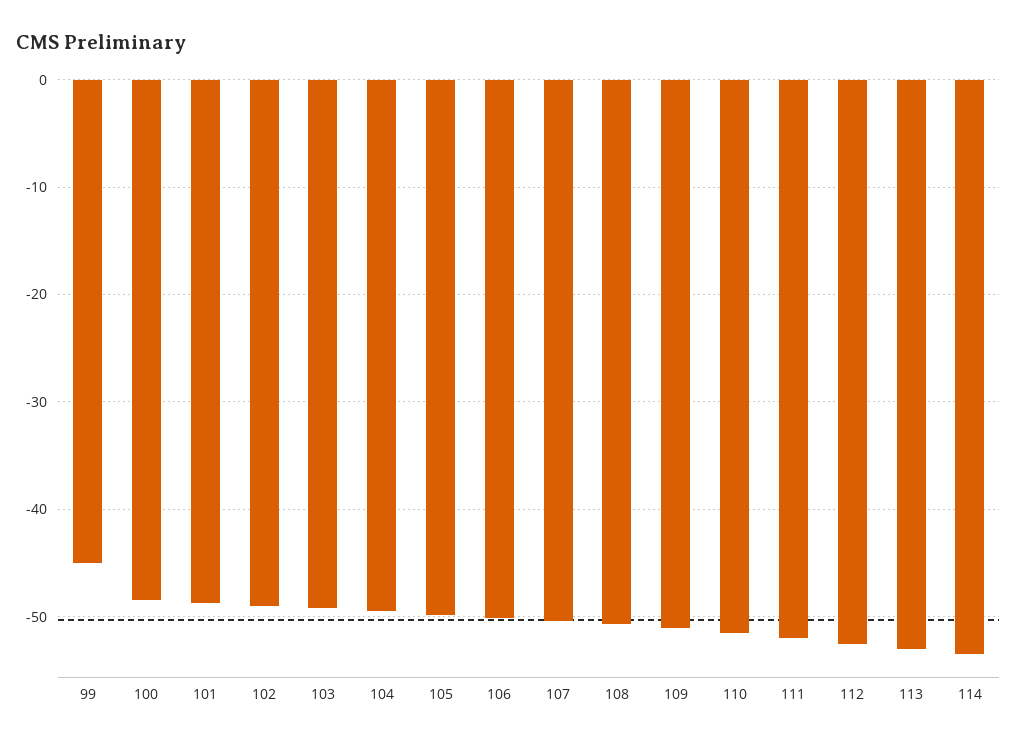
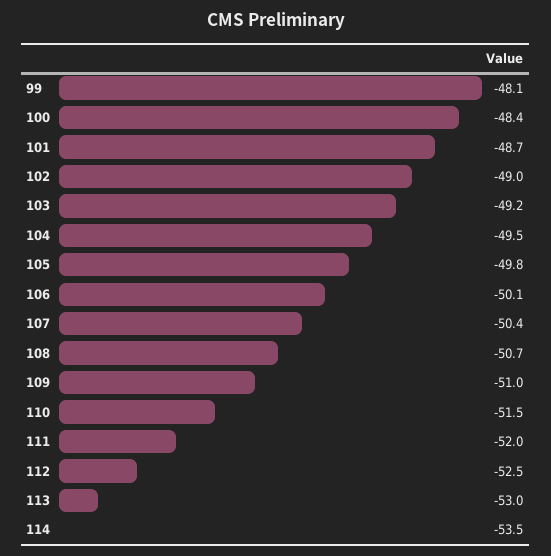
99: -45 -> -48.1

